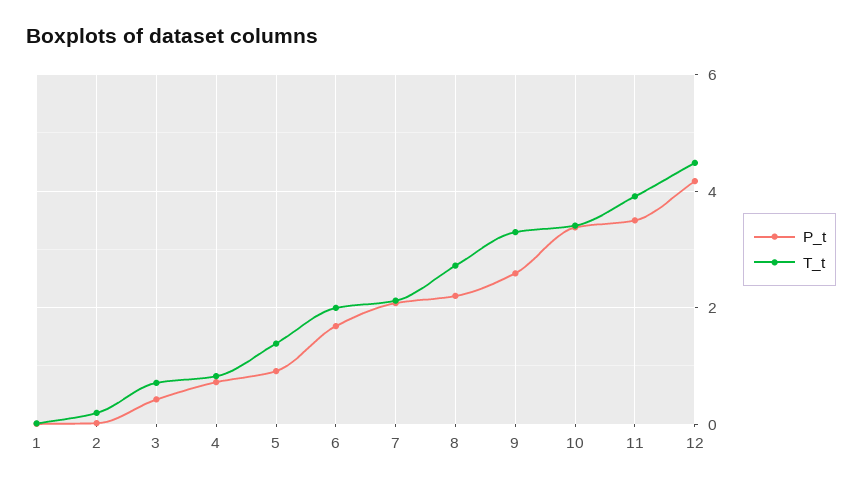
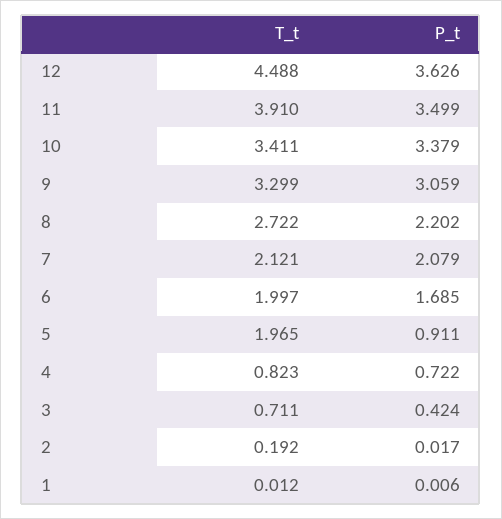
T_t, 5: 1.4 -> 1.965
P_t, 9: 2.6 -> 3.059
P_t, 12: 4.2 -> 3.626

